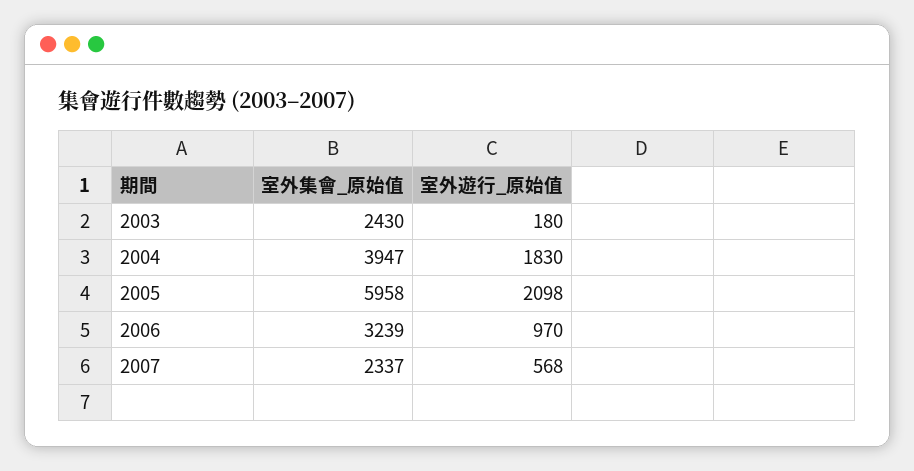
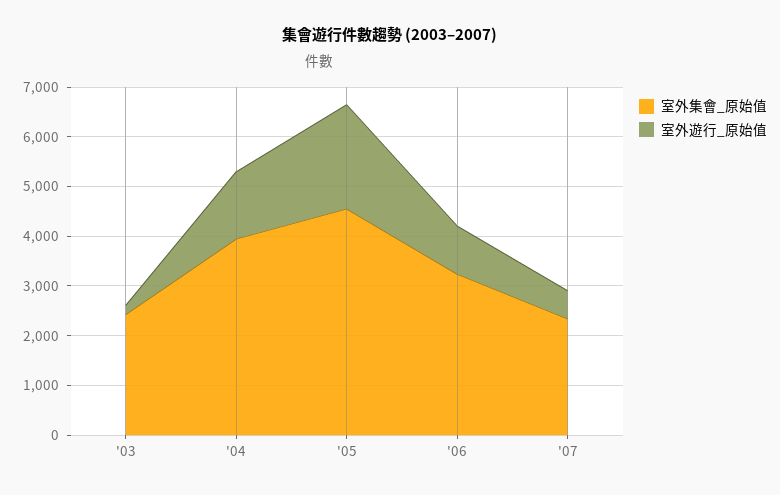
室外遊行_原始值, 2004: 1830 -> 1400
室外集會_原始值, 2005: 5958 -> 4600

